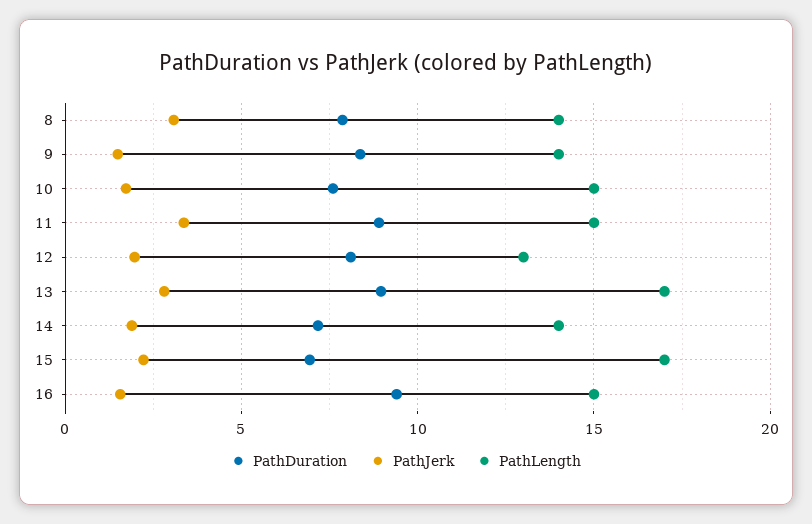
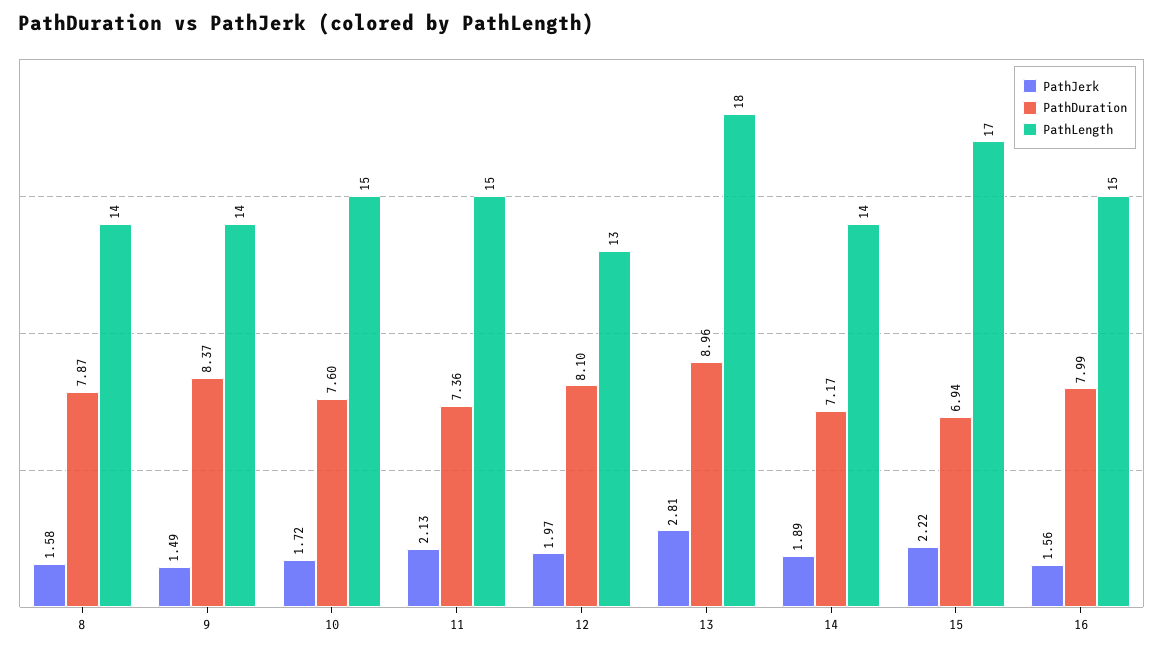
PathJerk, 8: 3 -> 1.58
PathDuration, 11: 9 -> 7.36
PathJerk, 11: 3.5 -> 2.13
PathLength, 13: 17 -> 18
PathDuration, 16: 9.5 -> 7.99

